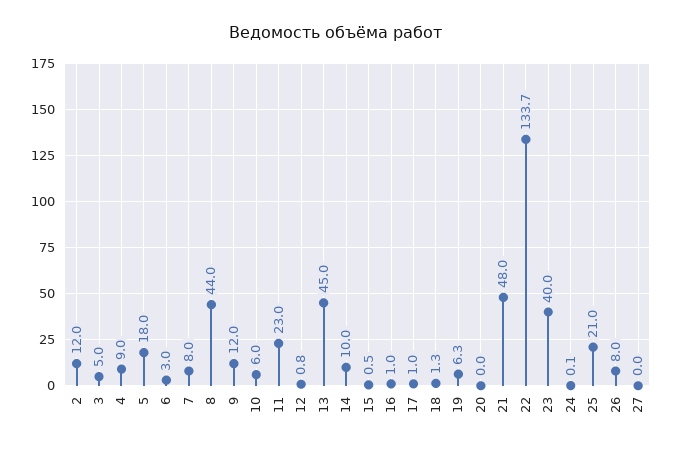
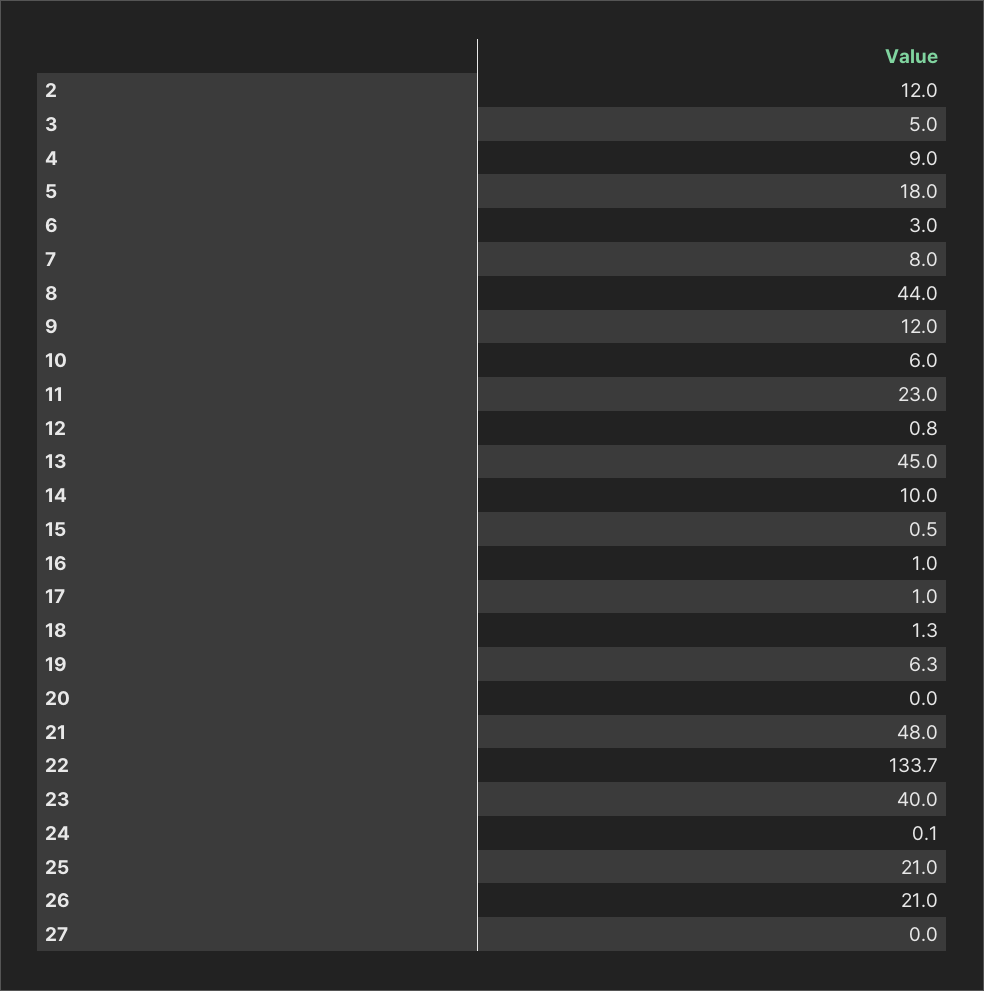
26: 8 -> 21

